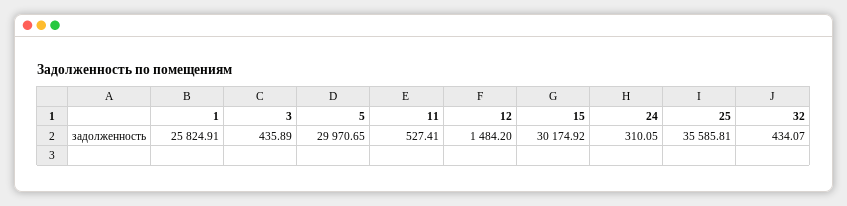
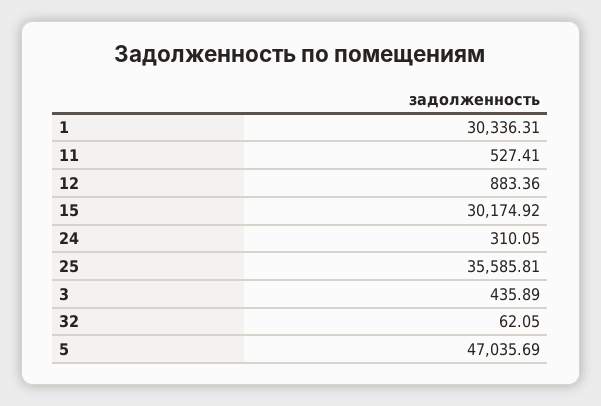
1: 25824.91 -> 30336.31
5: 29970.65 -> 47035.69
12: 1484.2 -> 883.36
32: 434.07 -> 62.05

